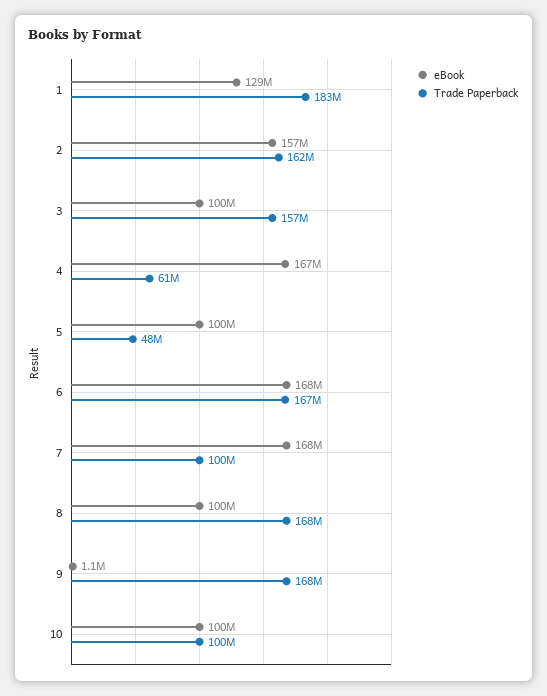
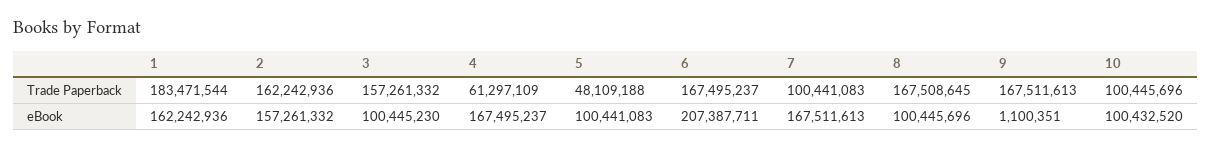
eBook, 1: 129000000 -> 162242936
eBook, 6: 168000000 -> 207387711

